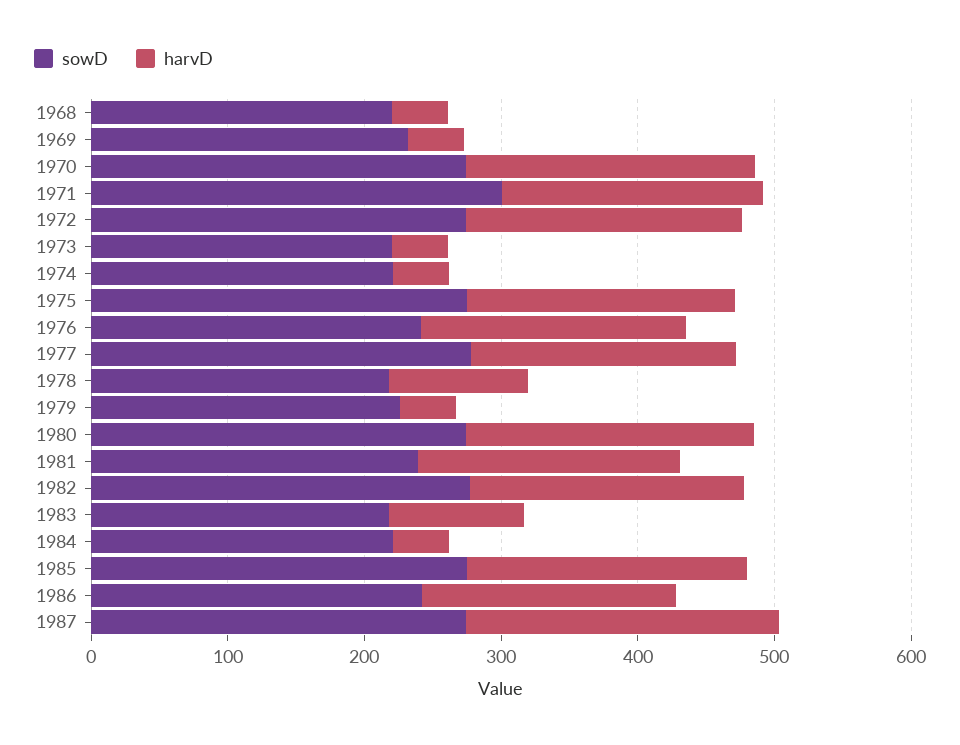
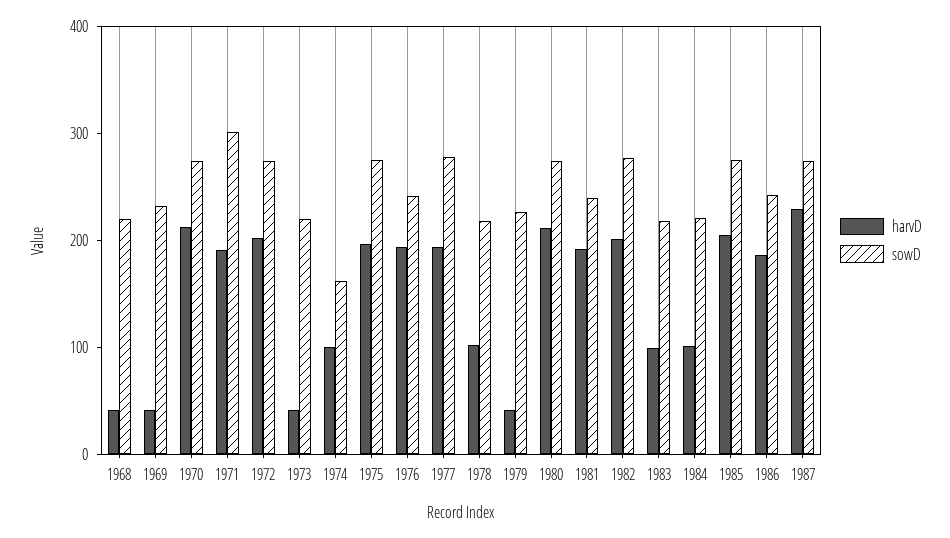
sowD, 1974: 220 -> 160
harvD, 1974: 40 -> 100
harvD, 1984: 40 -> 100

